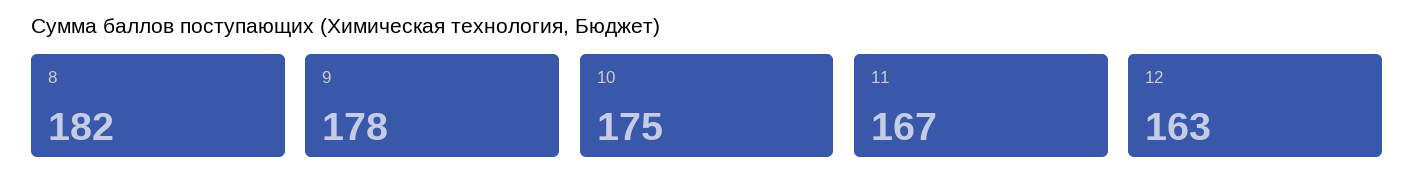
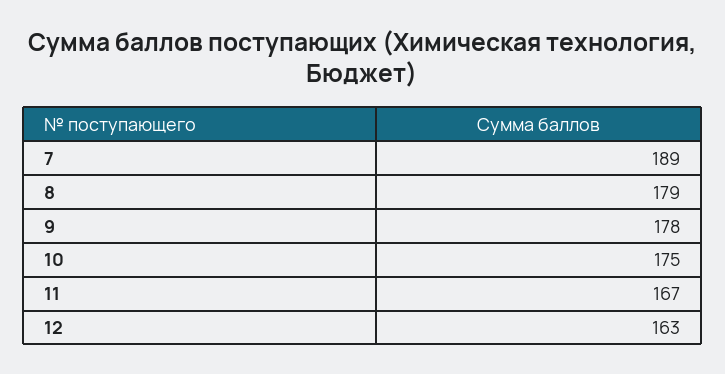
8: 182 -> 179
7: none -> 189

